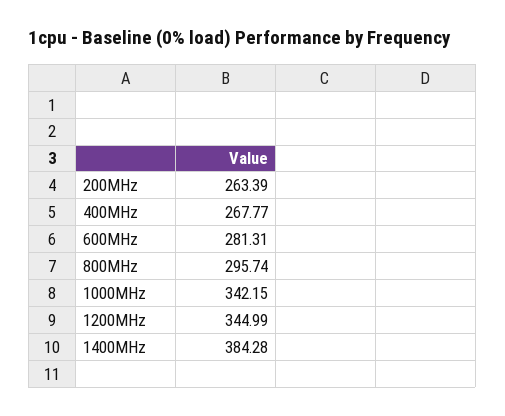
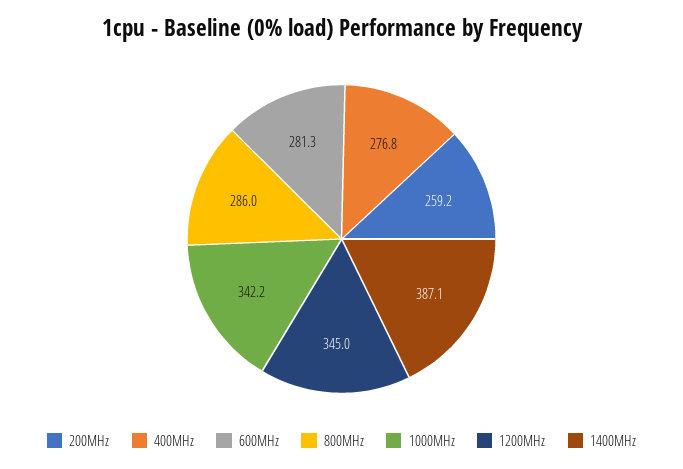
200MHz: 263.39 -> 259.2
400MHz: 267.77 -> 276.8
800MHz: 295.74 -> 286
1400MHz: 384.28 -> 387.1

